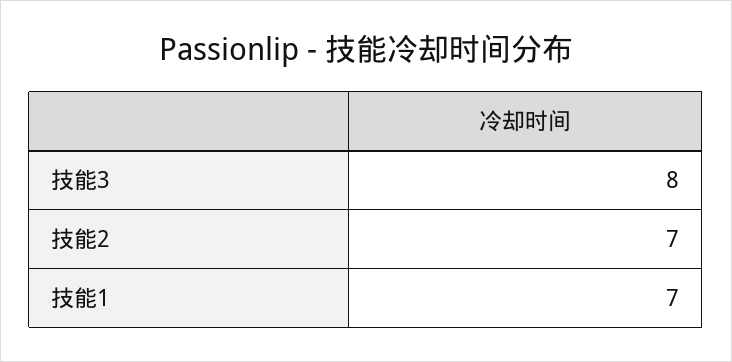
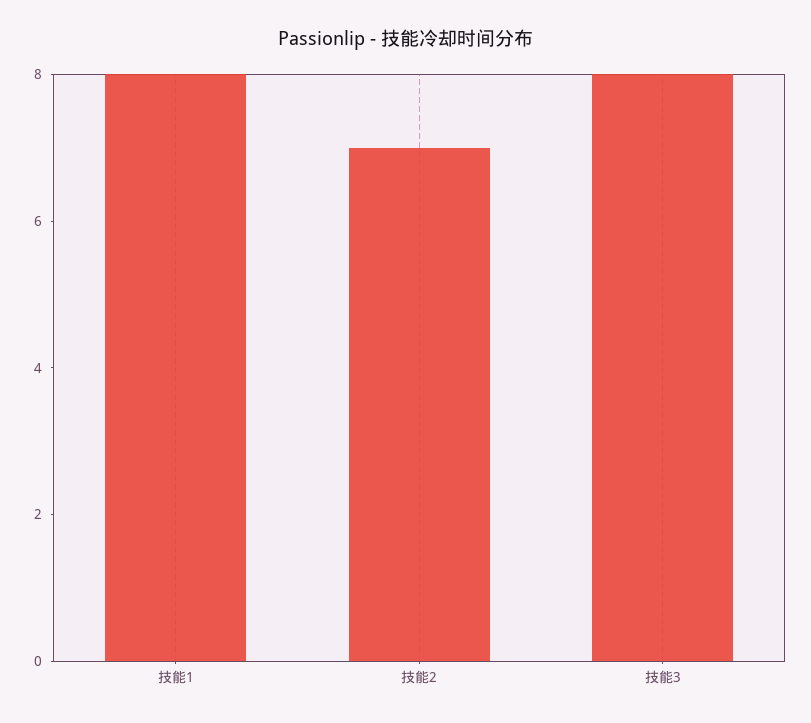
技能1: 7 -> 8

